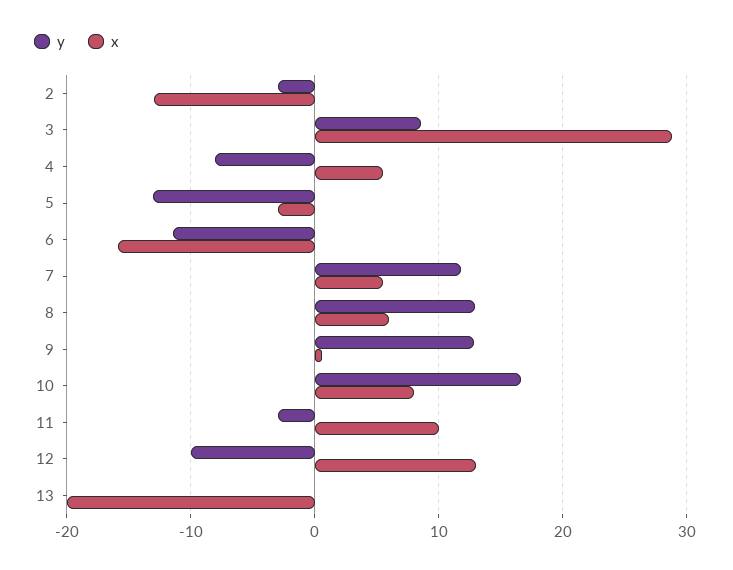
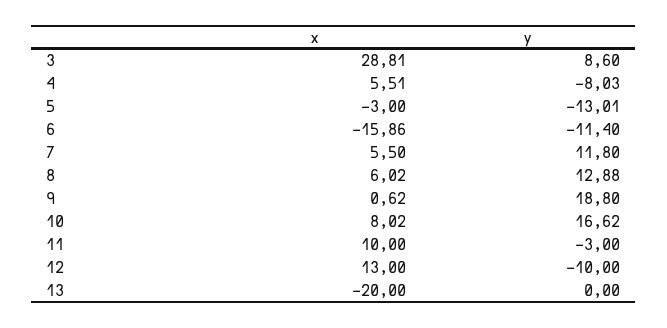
y, 2: -3 -> none
x, 2: -13 -> none
y, 9: 13 -> 18.8

